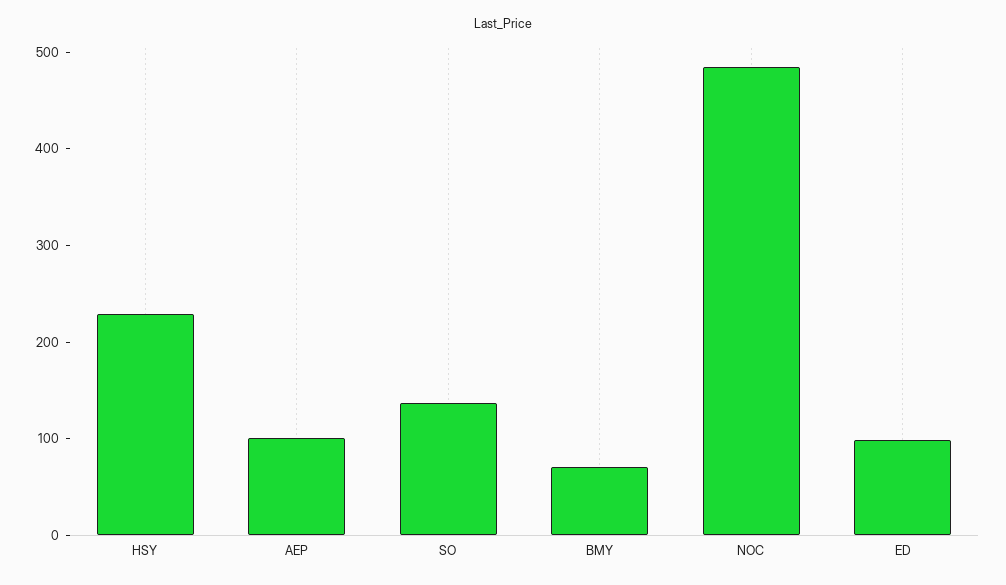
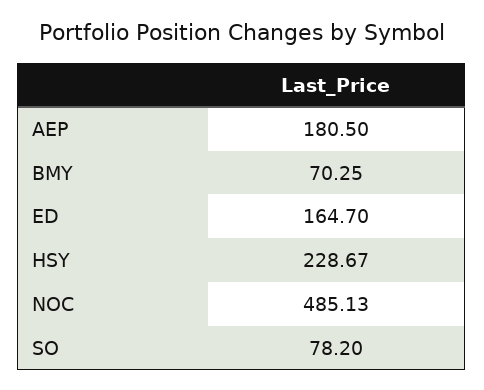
AEP: 100 -> 180.5
SO: 140 -> 78.2
ED: 100 -> 164.7

